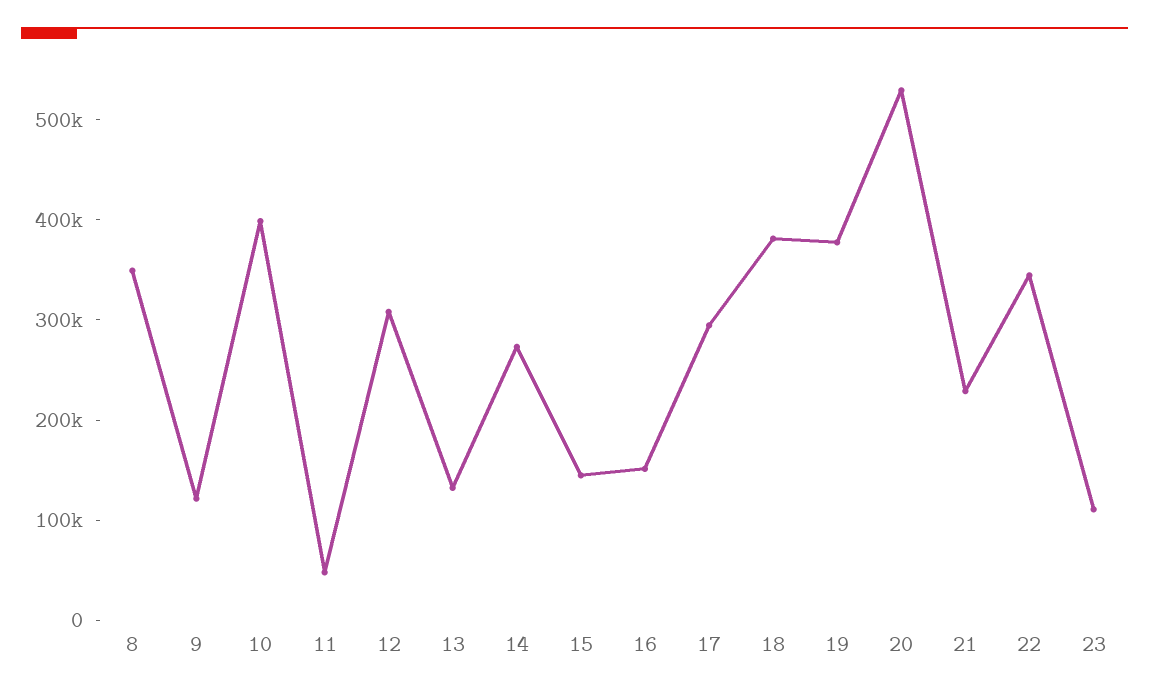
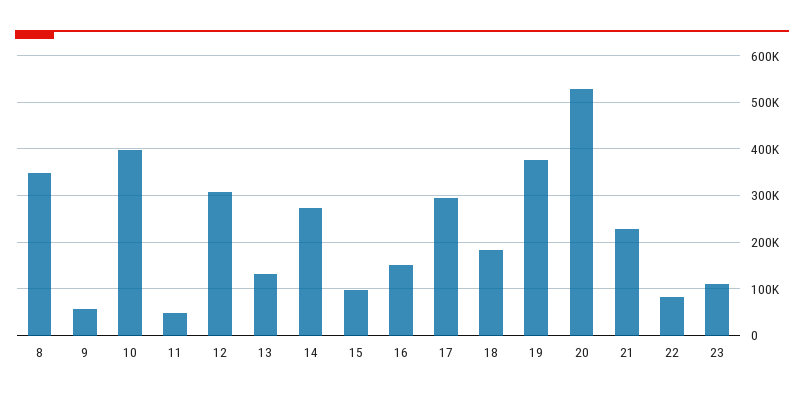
9: 120000 -> 60000
15: 140000 -> 100000
18: 380000 -> 180000
22: 340000 -> 80000

